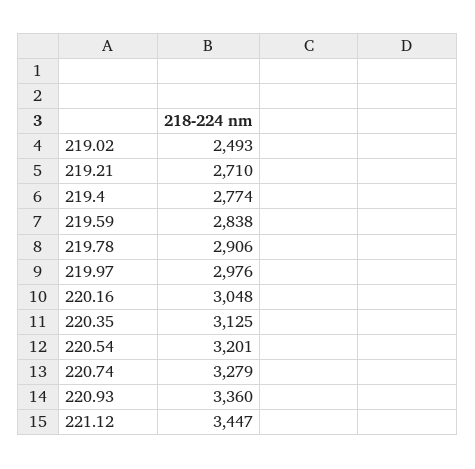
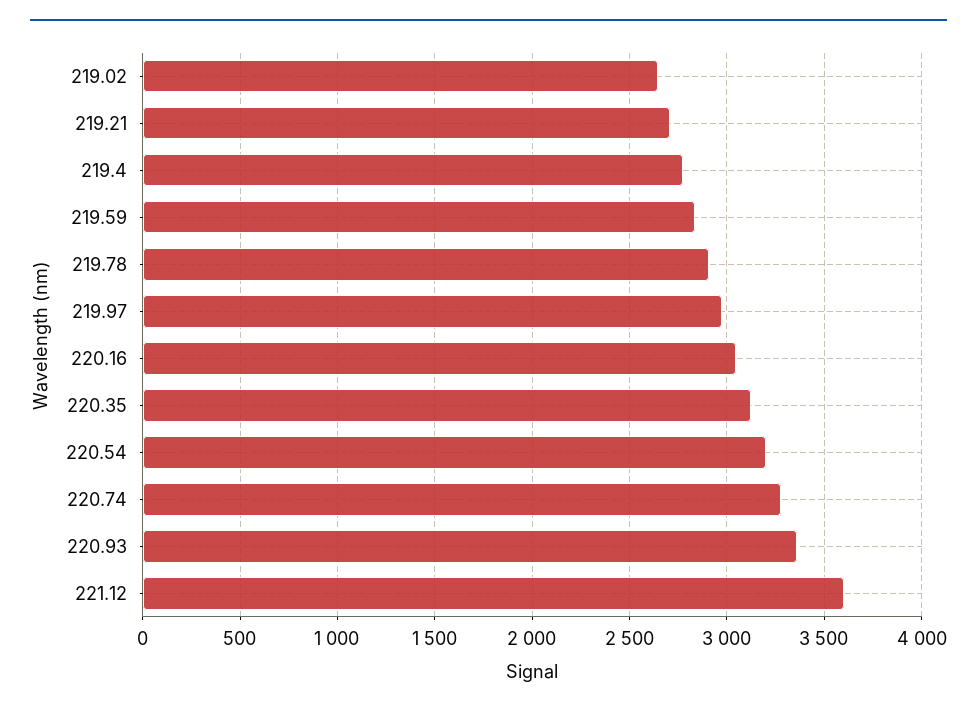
219.02: 2493 -> 2650
221.12: 3447 -> 3600

